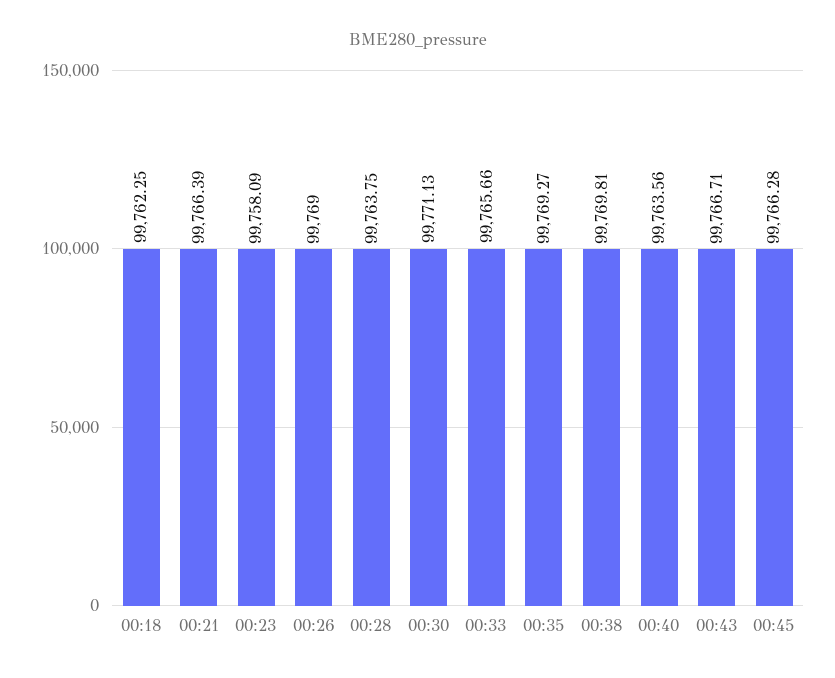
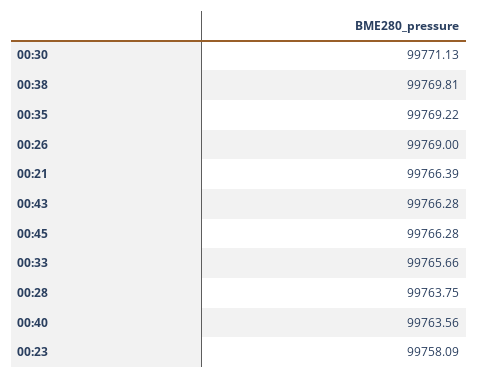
00:18: 99762.25 -> none
00:35: 99769.27 -> 99769.22
00:43: 99766.71 -> 99766.28

